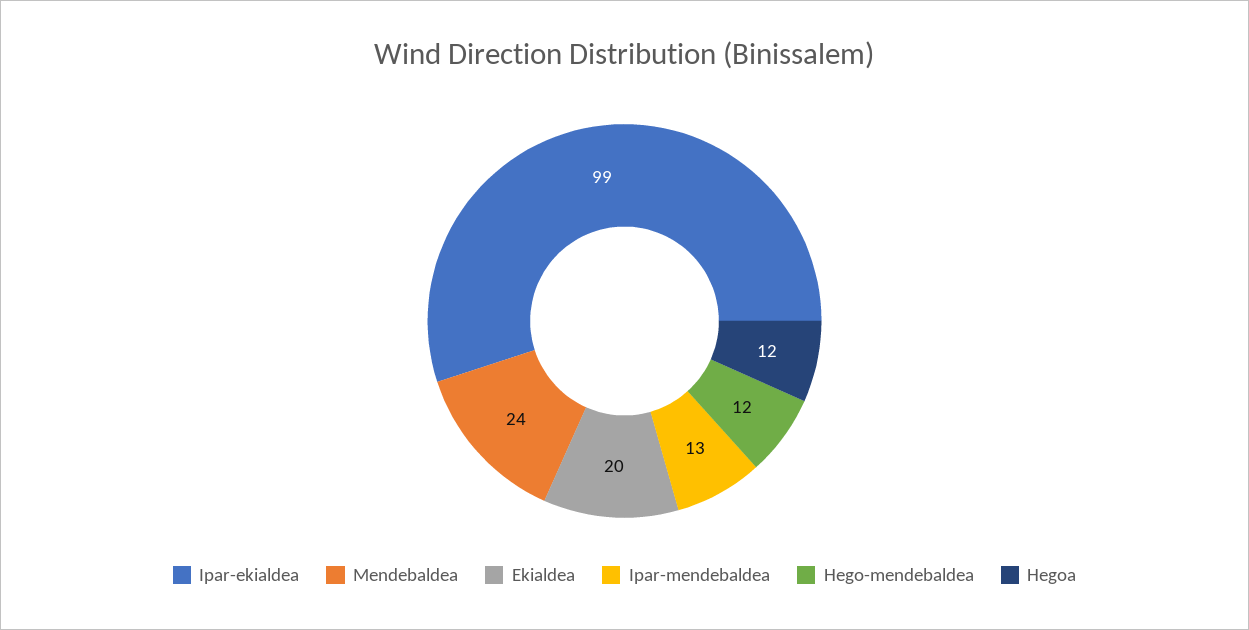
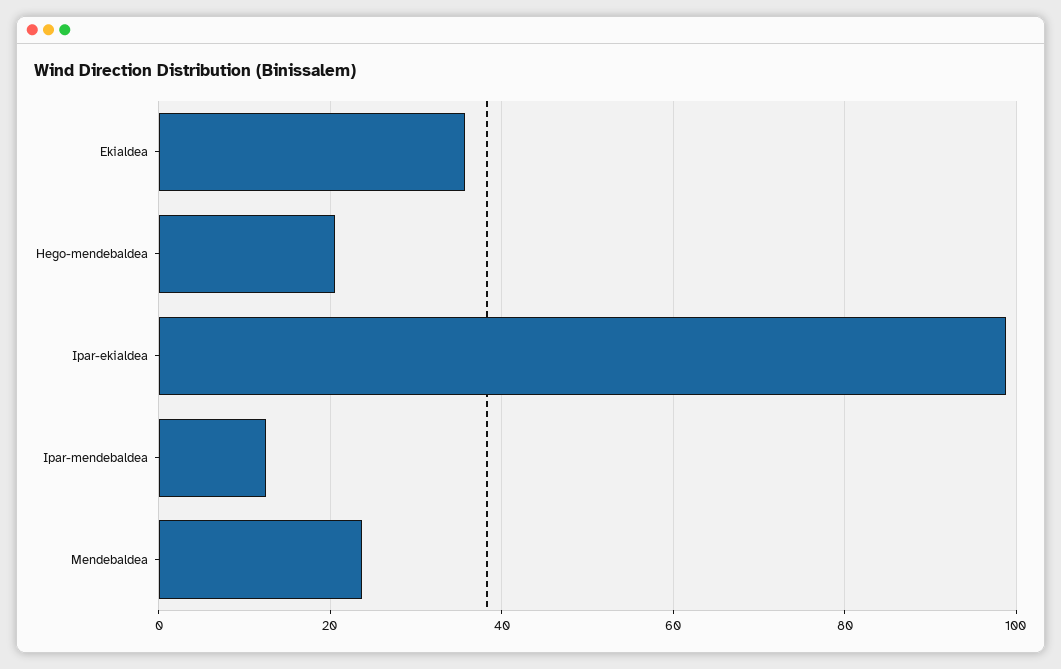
Ekialdea: 20 -> 36
Hego-mendebaldea: 12 -> 20
Hegoa: 12 -> none

